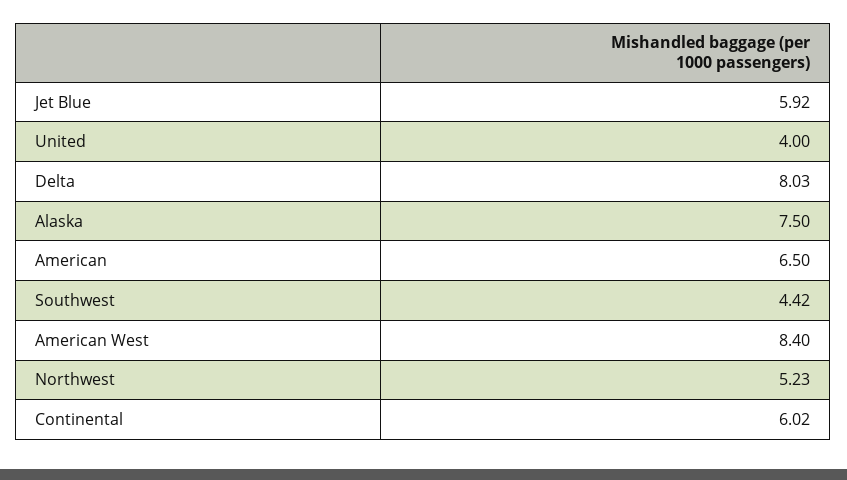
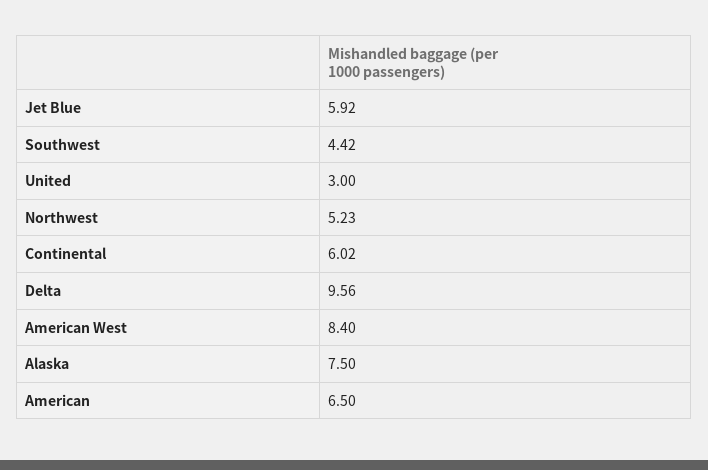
United: 4 -> 3
Delta: 8.03 -> 9.56

